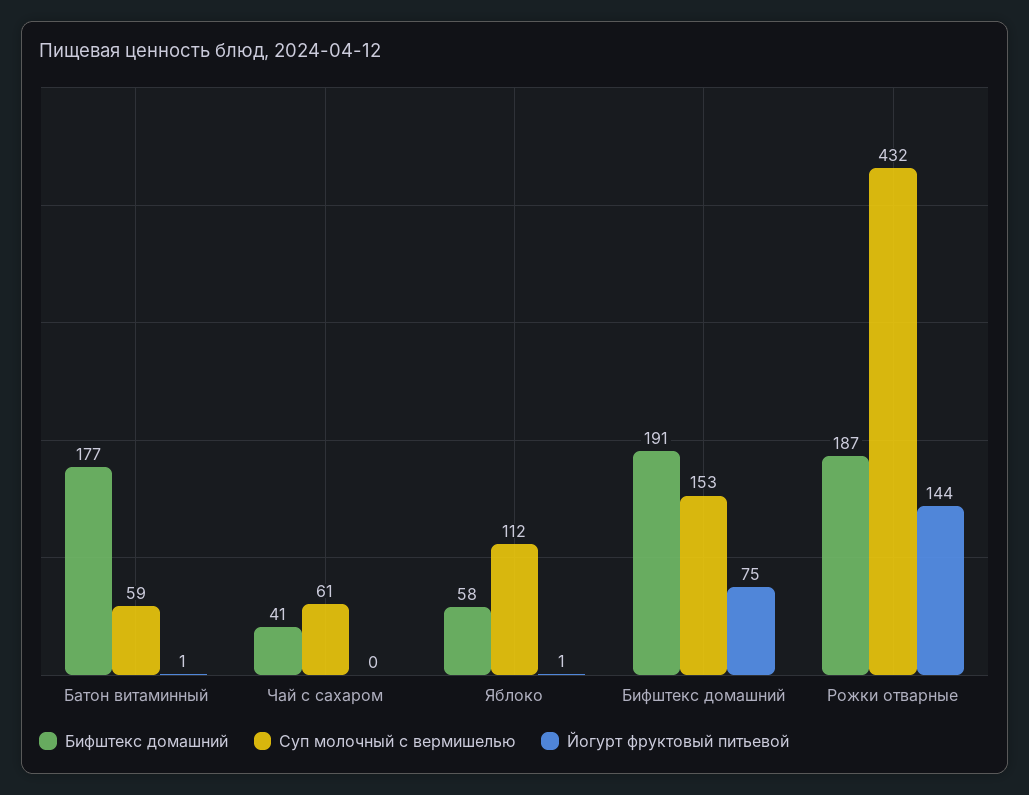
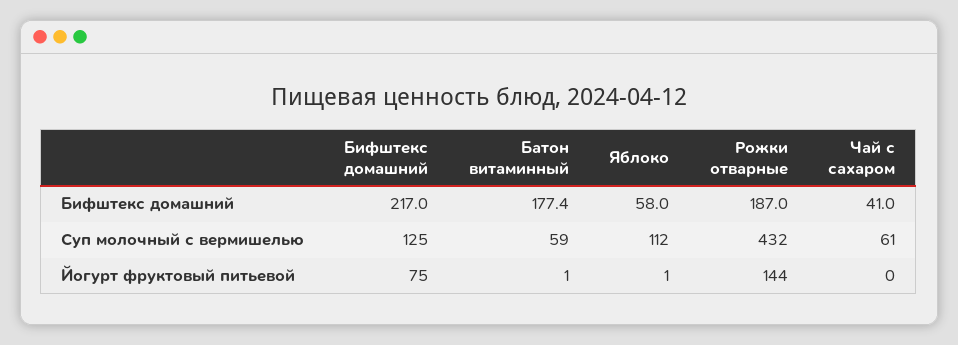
Бифштекс домашний, Бифштекс домашний: 191 -> 217
Суп молочный с вермишелью, Бифштекс домашний: 153 -> 125

